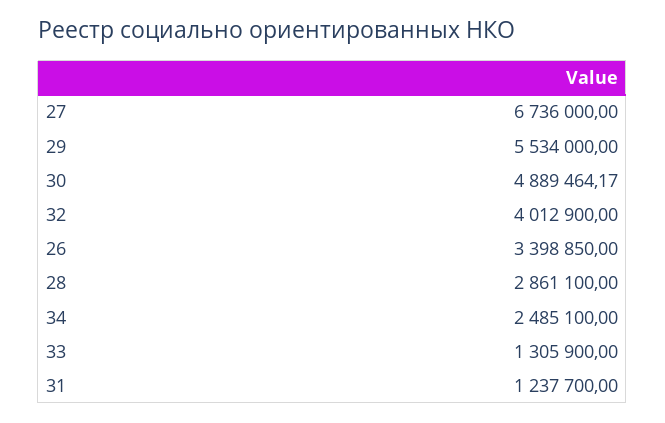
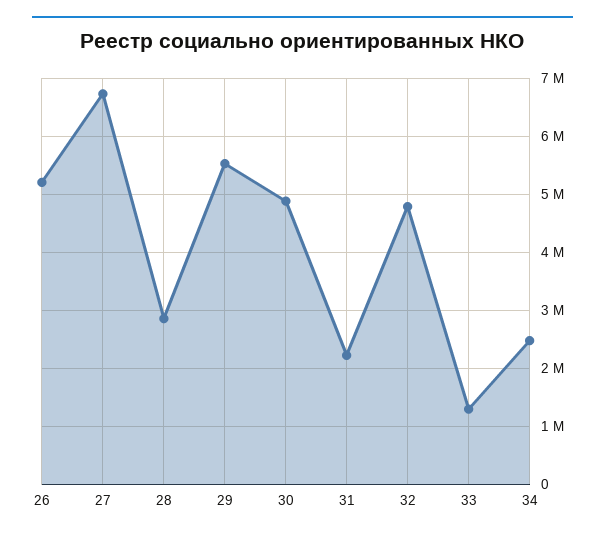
32: 4012900 -> 4800000
26: 3398850 -> 5200000
31: 1237700 -> 2200000

